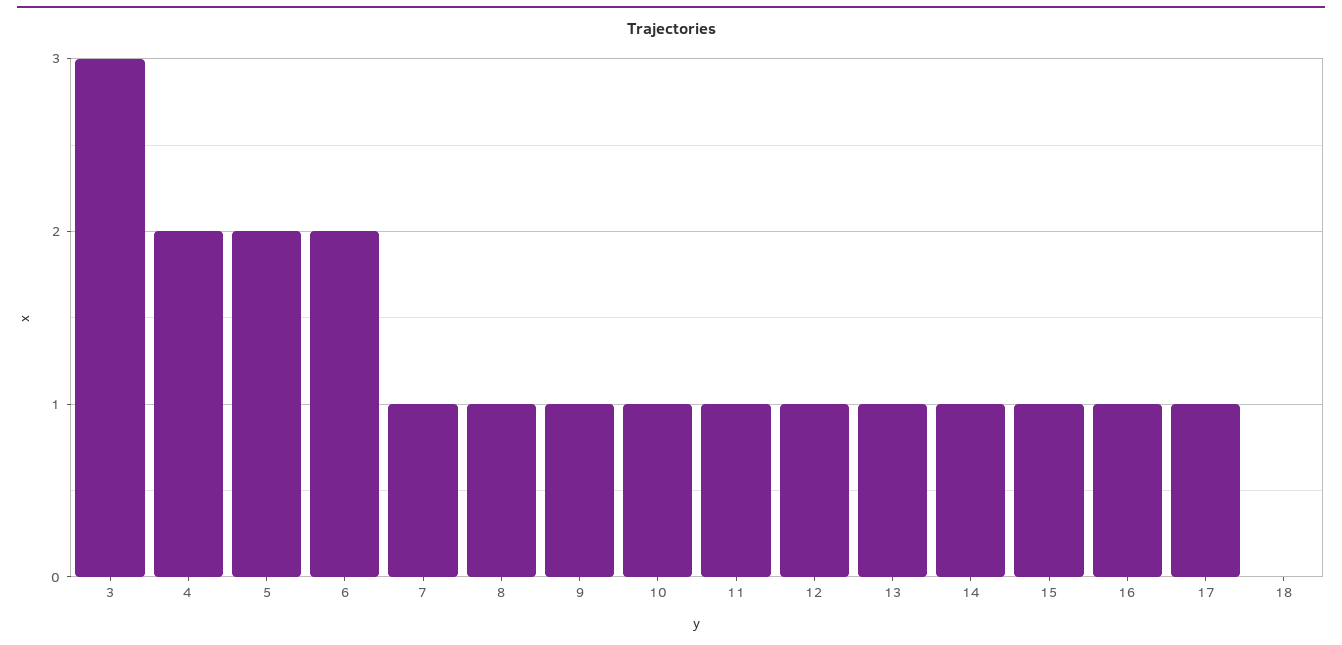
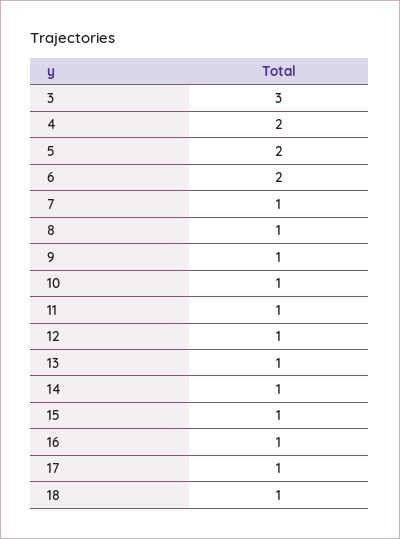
18: 0 -> 1

